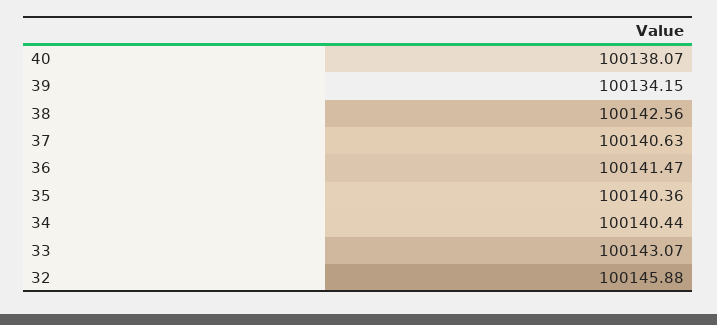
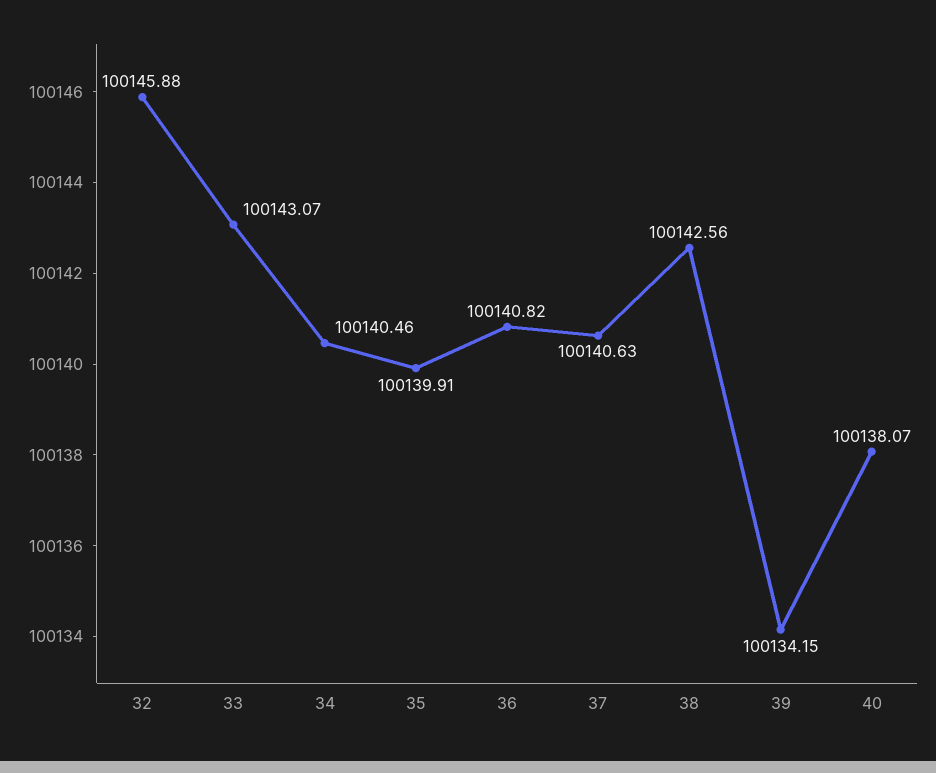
36: 100141.47 -> 100140.82
35: 100140.36 -> 100139.91
34: 100140.44 -> 100140.46

